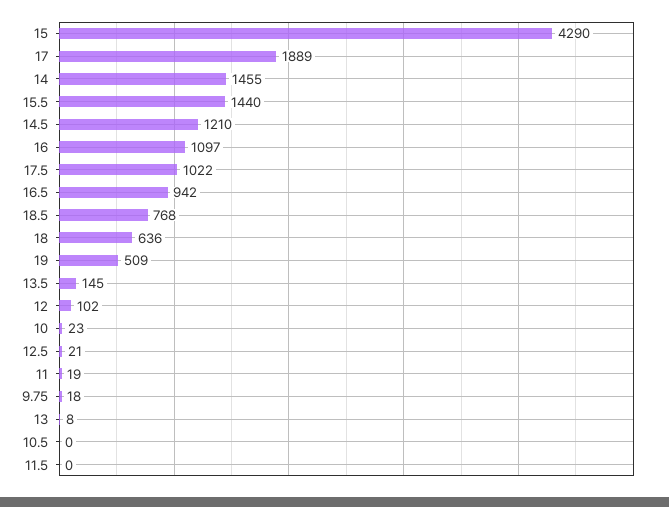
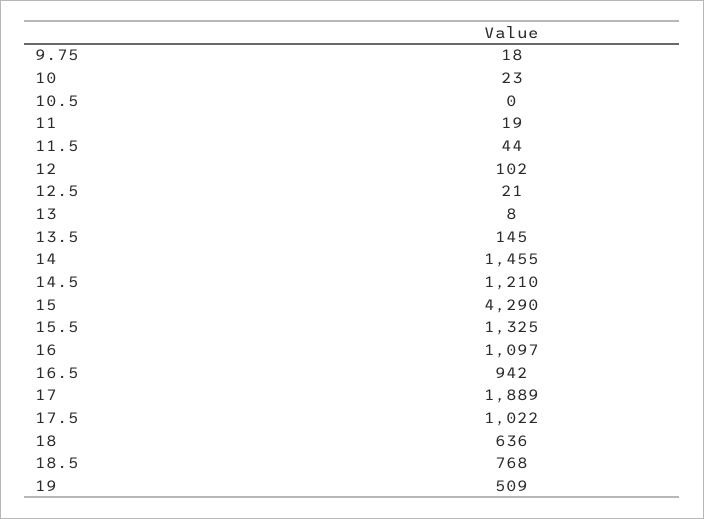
15.5: 1440 -> 1325
11.5: 0 -> 44

